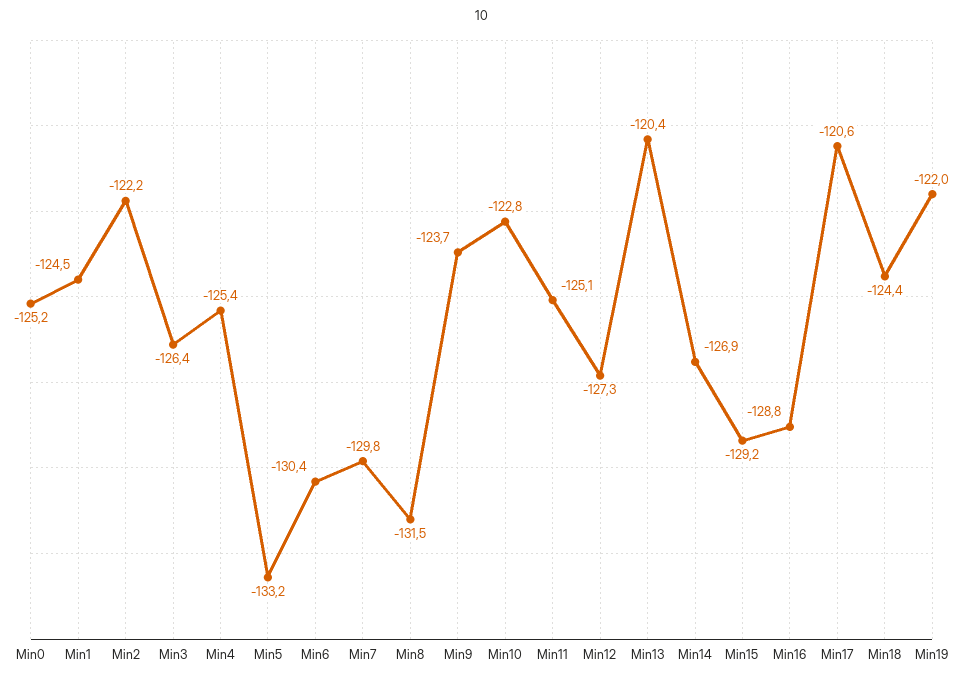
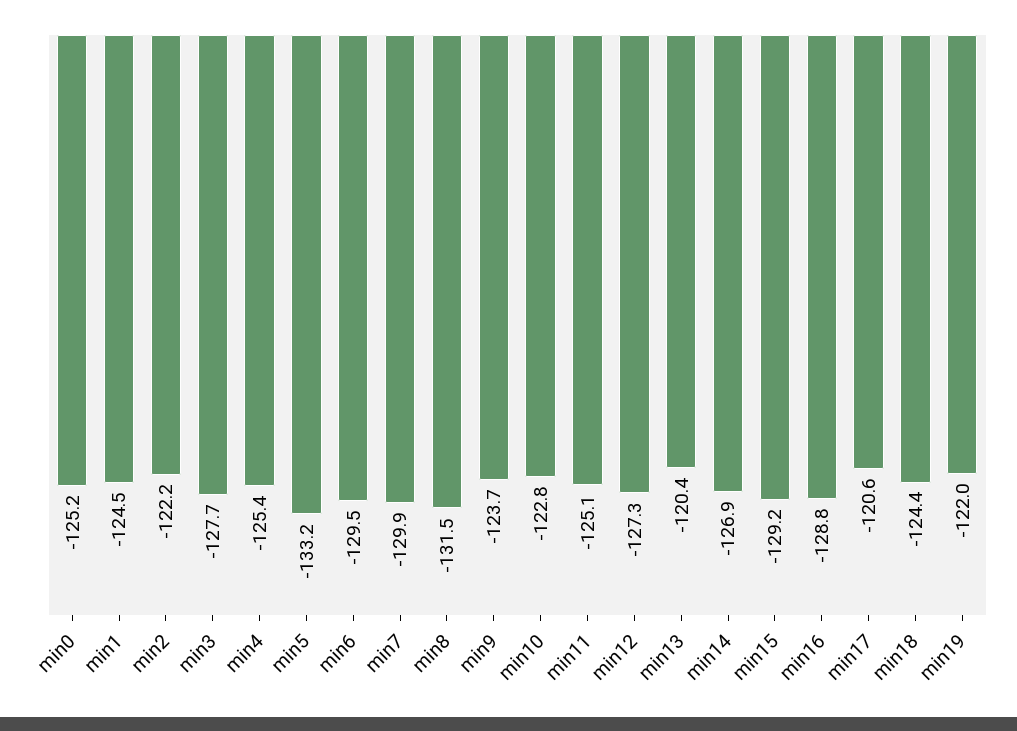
Min3: -126.4 -> -127.7
Min6: -130.4 -> -129.5
Min7: -129.8 -> -129.9

